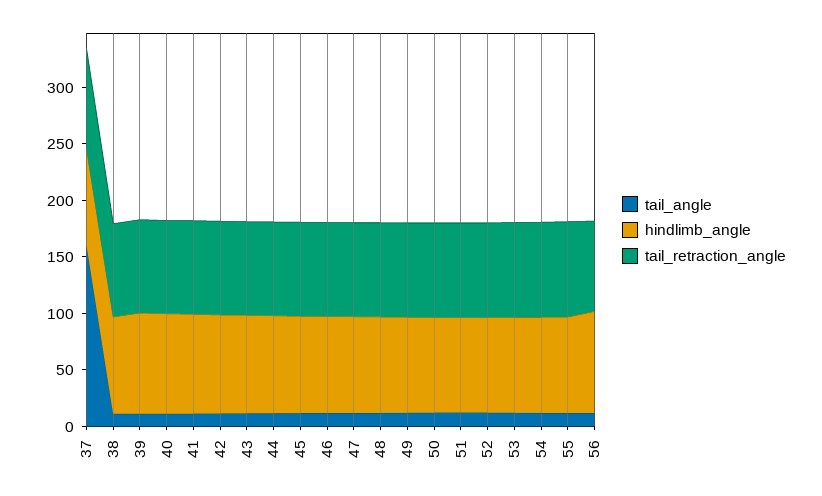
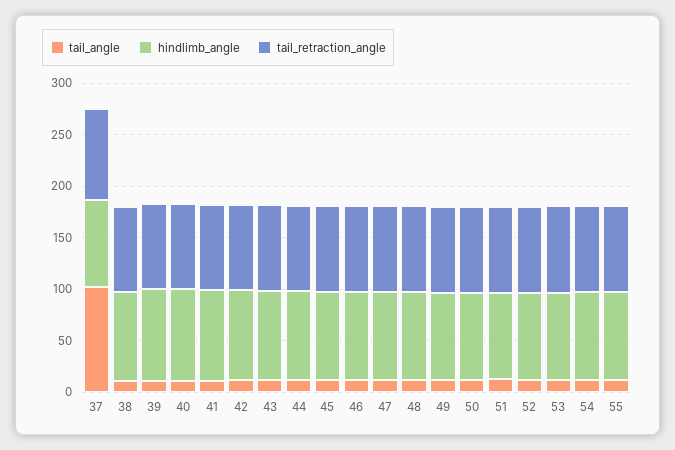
tail_angle, 37: 160 -> 100
tail_angle, 56: 10 -> none
hindlimb_angle, 56: 90 -> none
tail_retraction_angle, 56: 80 -> none

